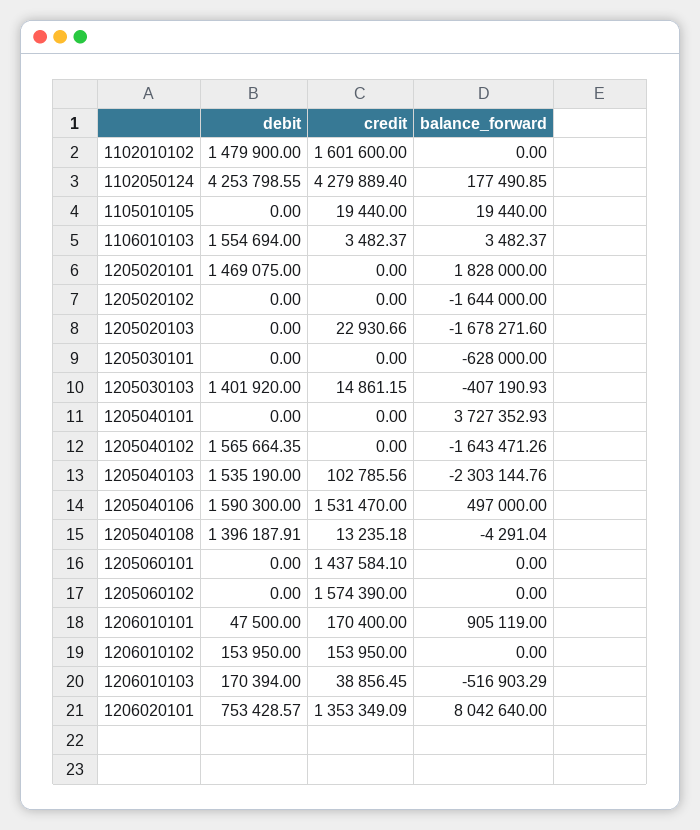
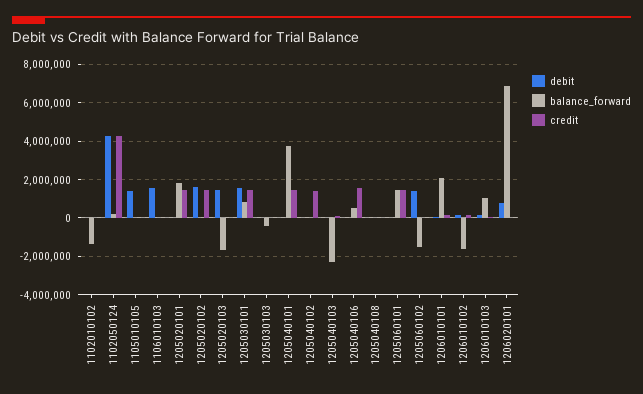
debit, 1102010102: 1479900 -> 0
credit, 1102010102: 1601600 -> 0
balance_forward, 1102010102: 0 -> -1500000
debit, 1105010105: 0 -> 1500000
debit, 1205020101: 1469075 -> 0
credit, 1205020101: 0 -> 1500000
debit, 1205020102: 0 -> 1500000
credit, 1205020102: 0 -> 1500000
balance_forward, 1205020102: -1644000 -> 0
debit, 1205020103: 0 -> 1500000
debit, 1205030101: 0 -> 1500000
credit, 1205030101: 0 -> 1500000
balance_forward, 1205030101: -628000 -> 1000000
debit, 1205030103: 1401920 -> 0
credit, 1205040101: 0 -> 1500000
debit, 1205040102: 1565664.35 -> 0
credit, 1205040102: 0 -> 1500000
balance_forward, 1205040102: -1643471.26 -> 0
debit, 1205040103: 1535190 -> 0
debit, 1205040106: 1590300 -> 0
debit, 1205040108: 1396187.91 -> 0
balance_forward, 1205060101: 0 -> 1500000
debit, 1205060102: 0 -> 1500000
credit, 1205060102: 1574390 -> 0
balance_forward, 1205060102: 0 -> -1500000
balance_forward, 1206010101: 905119 -> 2000000
balance_forward, 1206010102: 0 -> -1500000
balance_forward, 1206010103: -516903.29 -> 1000000
credit, 1206020101: 1353349.09 -> 0
balance_forward, 1206020101: 8042640 -> 7000000

